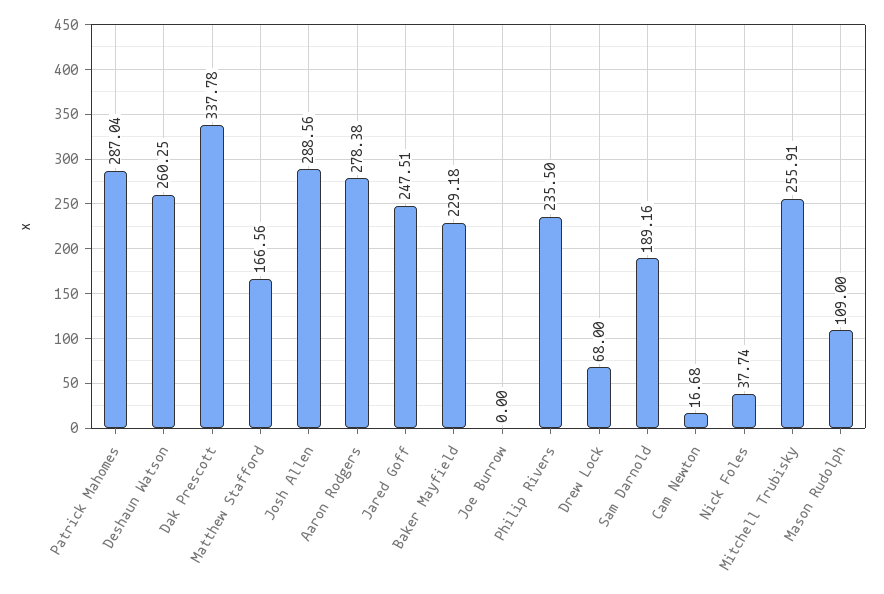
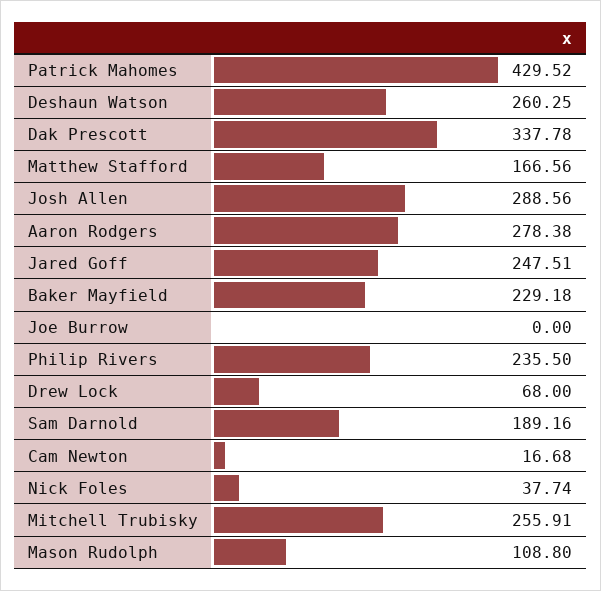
Patrick Mahomes: 287.04 -> 429.52
Mason Rudolph: 109 -> 108.8

